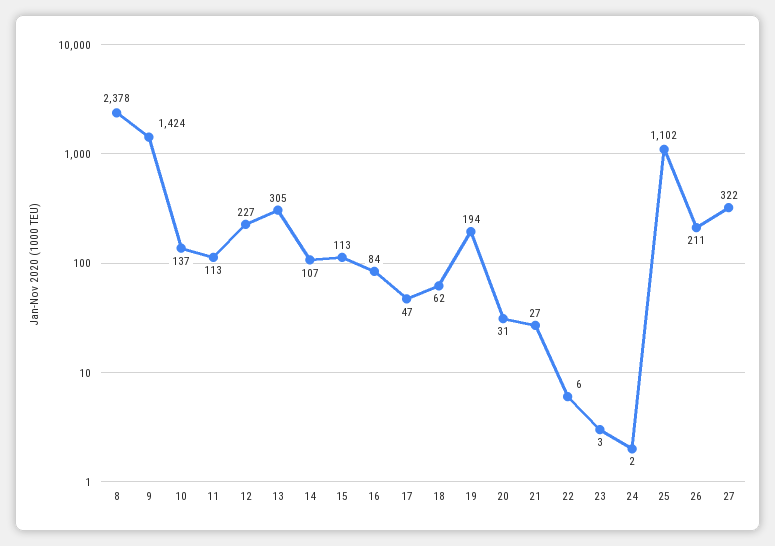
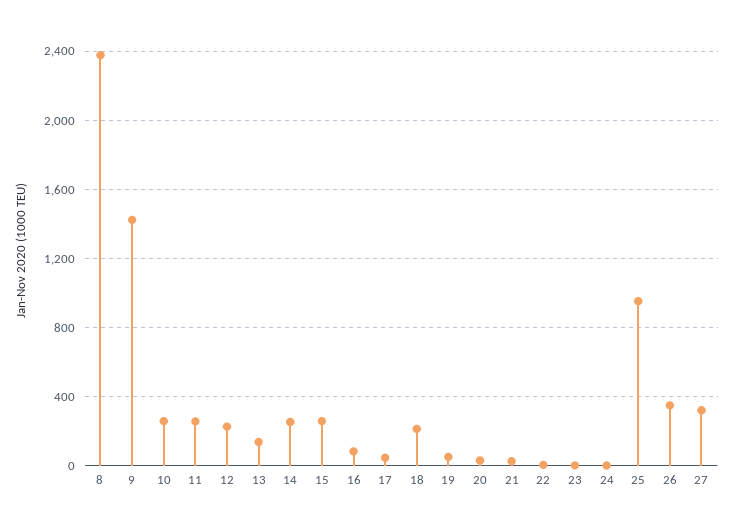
10: 137 -> 250
11: 113 -> 250
13: 305 -> 150
14: 107 -> 250
15: 113 -> 250
18: 62 -> 200
19: 194 -> 50
25: 1102 -> 950
26: 211 -> 350

